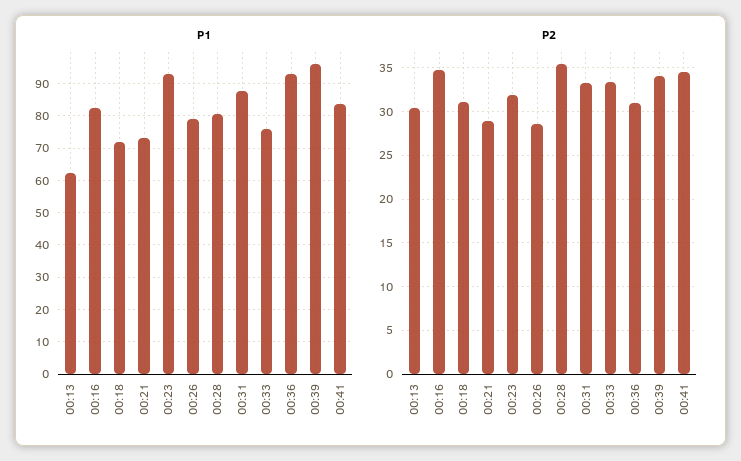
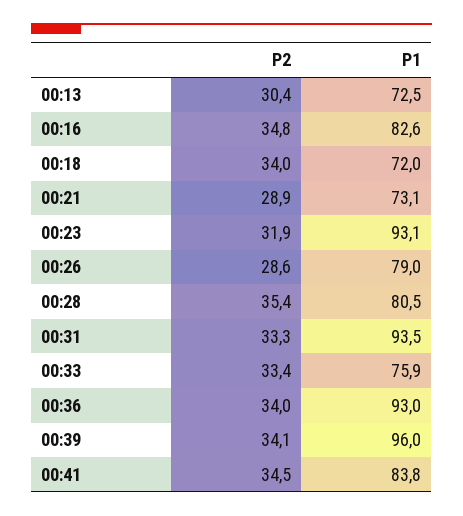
P1, 00:13: 62 -> 72.5
P1, 00:31: 88 -> 93.5
P2, 00:18: 31 -> 34
P2, 00:36: 31 -> 34

